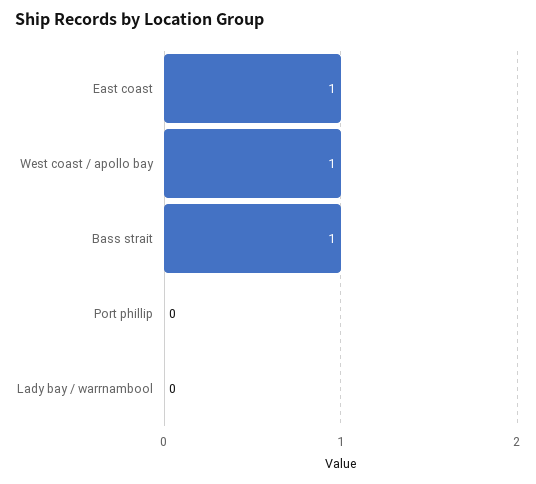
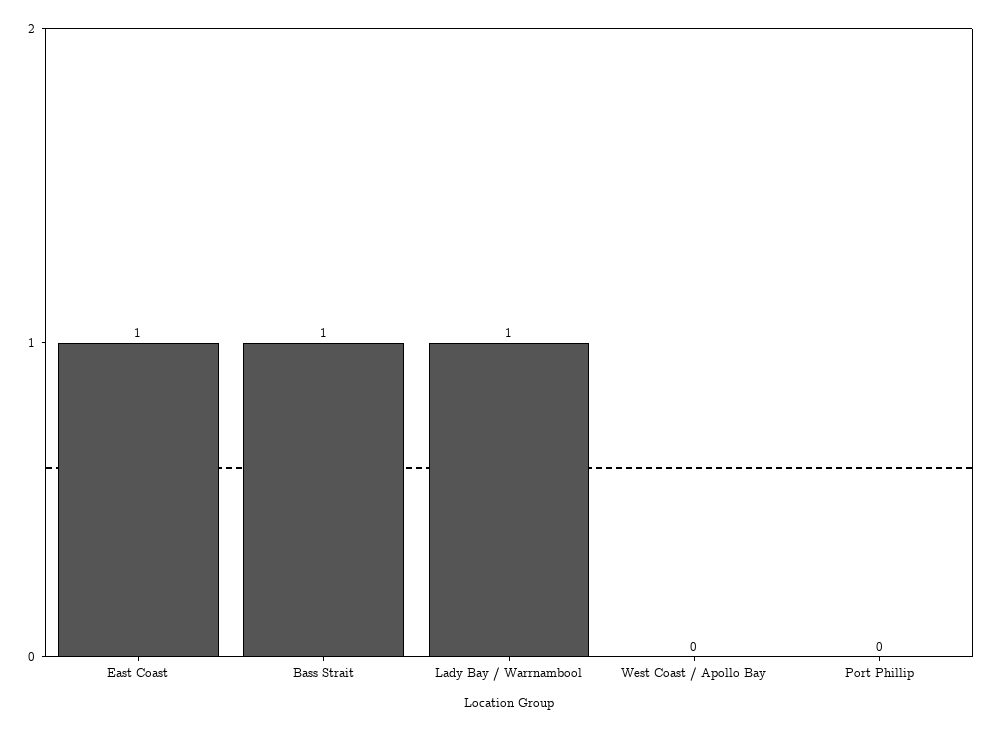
West coast / apollo bay: 1 -> 0
Lady bay / warrnambool: 0 -> 1

